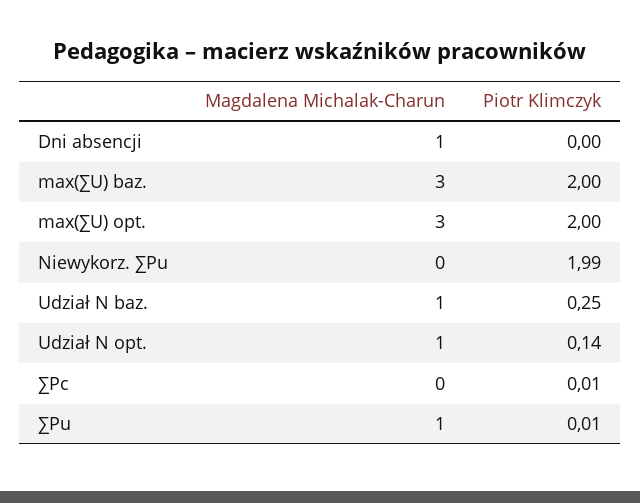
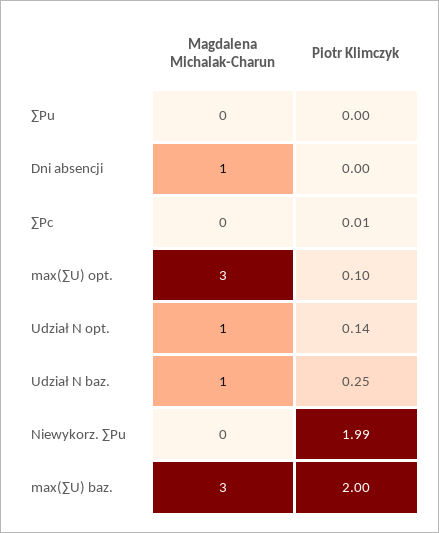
Piotr Klimczyk, max(∑U) opt.: 2 -> 0.1
Magdalena Michalak-Charun, ∑Pu: 1 -> 0
Piotr Klimczyk, ∑Pu: 0.01 -> 0

